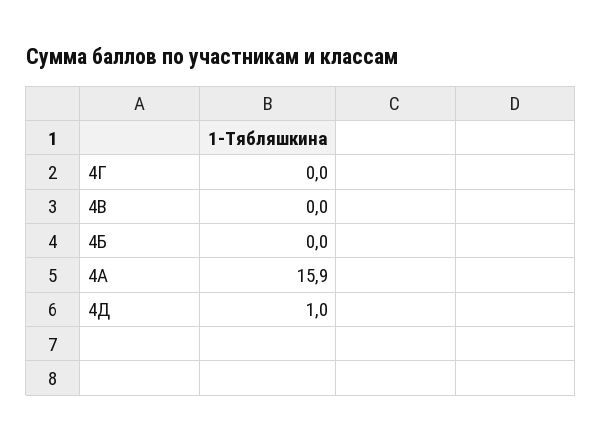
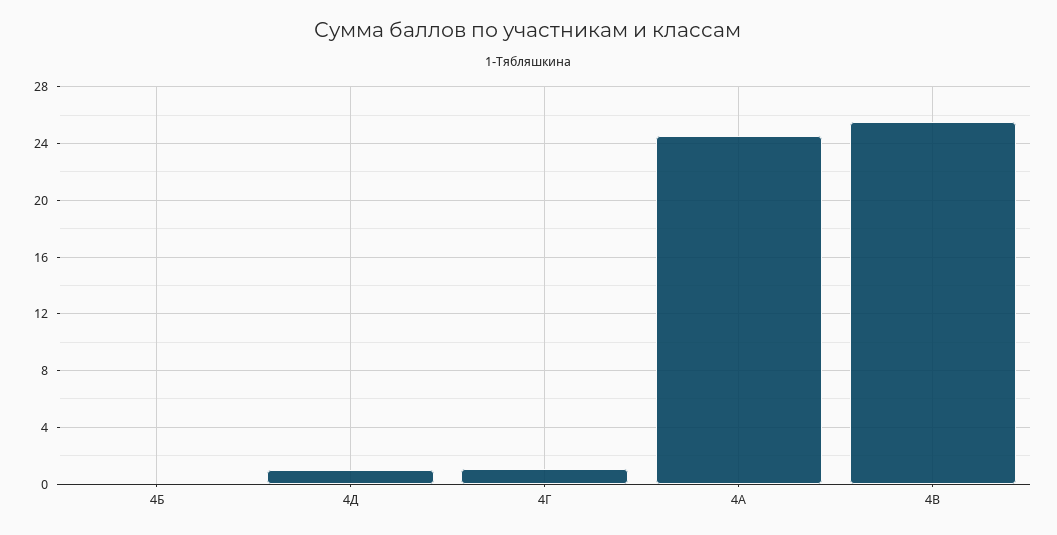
4Г: 0 -> 1
4В: 0 -> 25.5
4А: 15.9 -> 24.5

